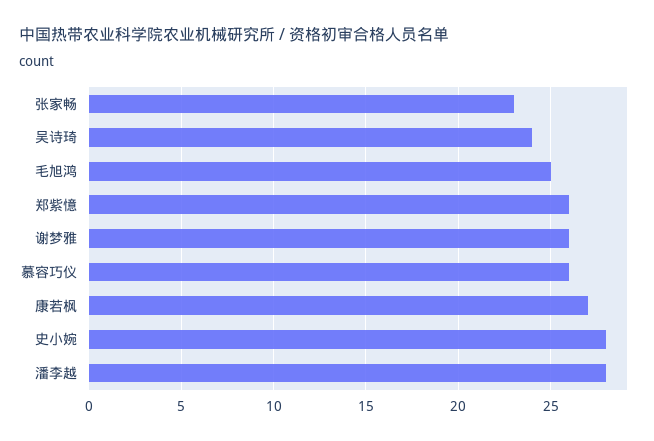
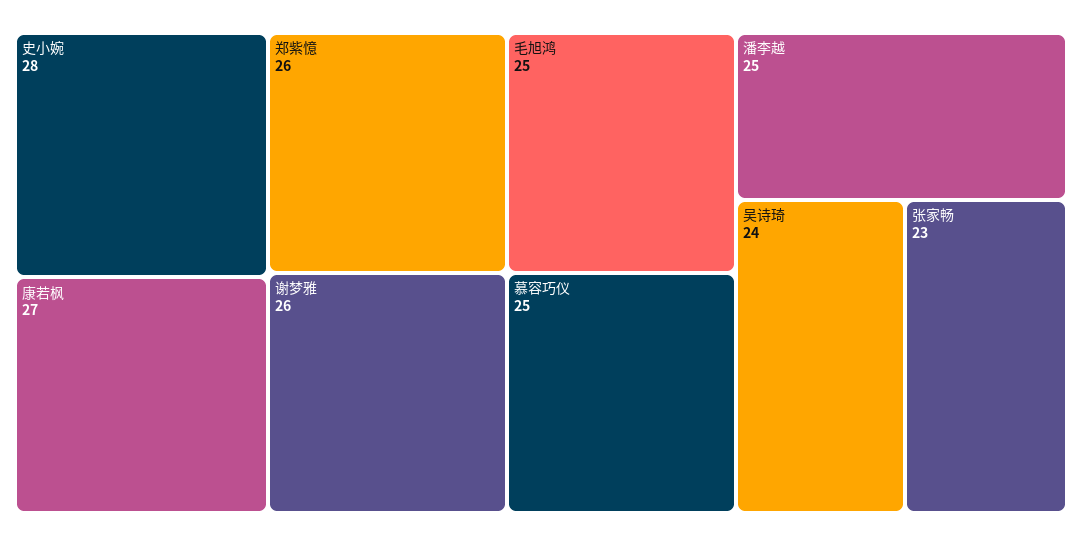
慕容巧仪: 26 -> 25
潘李越: 28 -> 25

